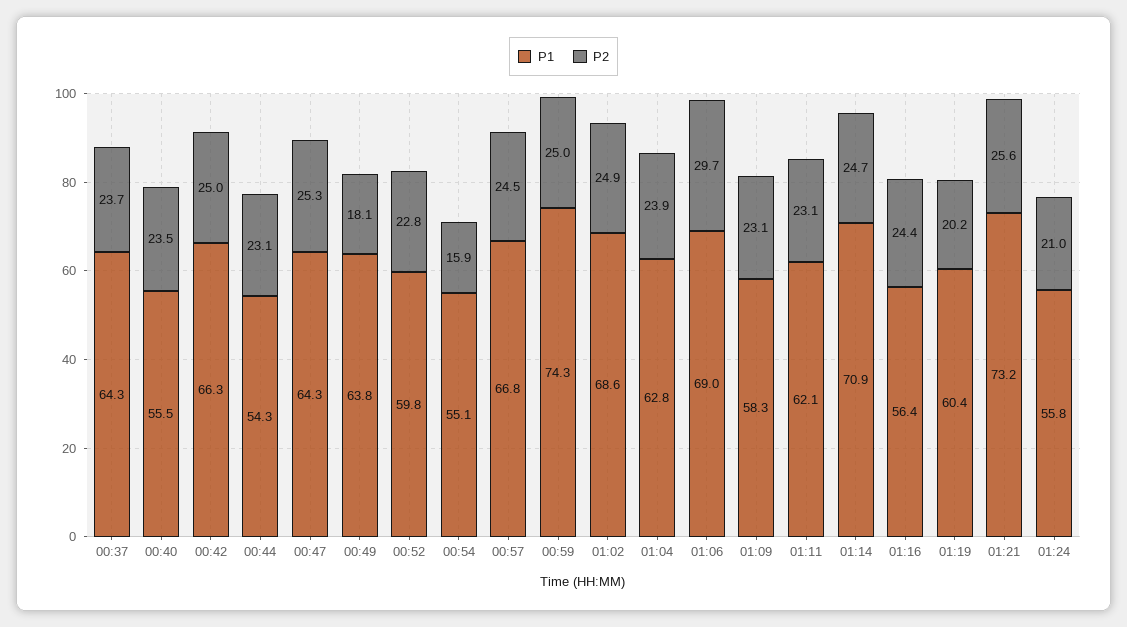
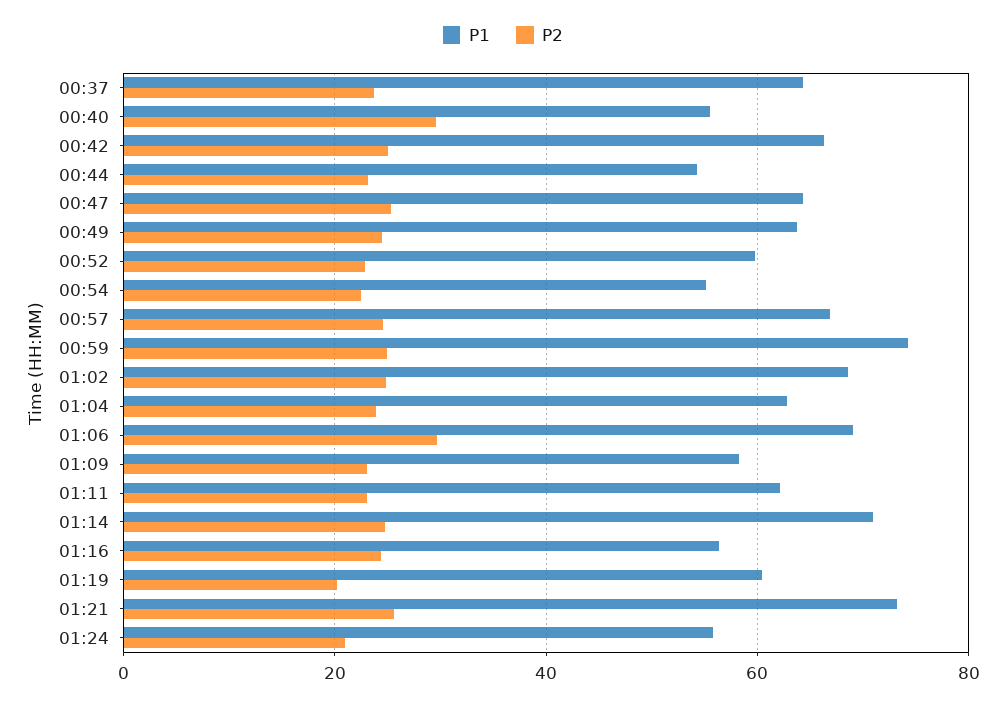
P2, 00:40: 23.5 -> 30
P2, 00:49: 18.1 -> 24
P2, 00:54: 15.9 -> 22

